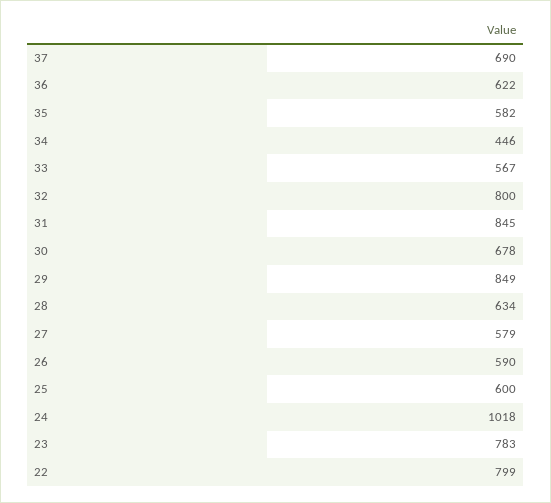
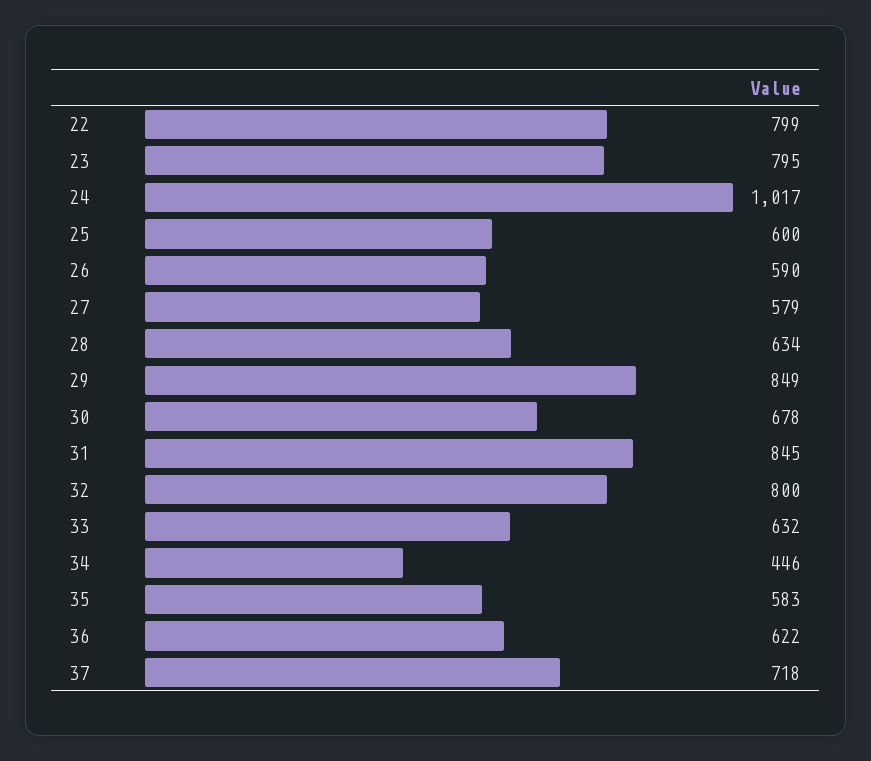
37: 690 -> 718
35: 582 -> 583
33: 567 -> 632
24: 1018 -> 1017
23: 783 -> 795

